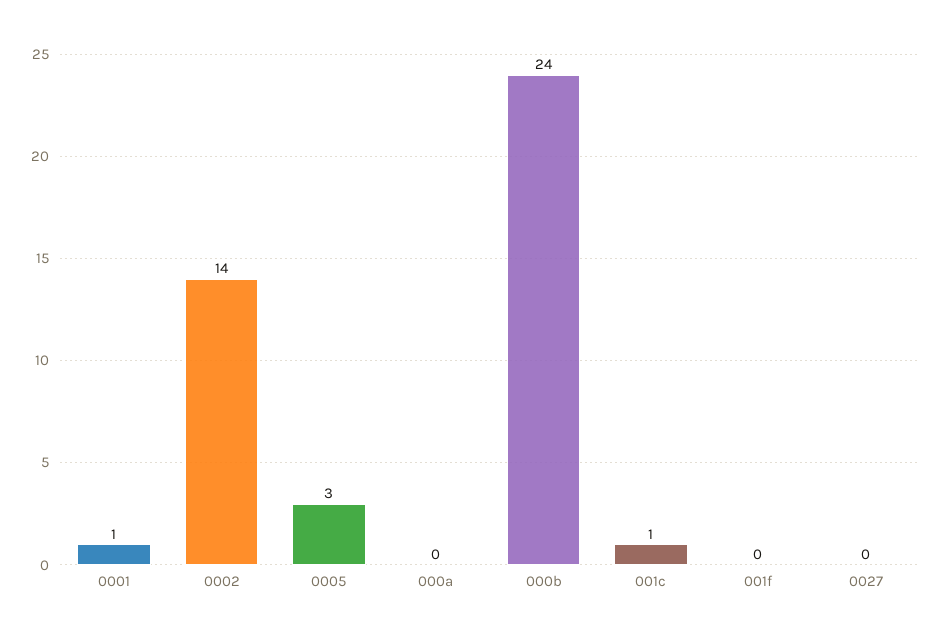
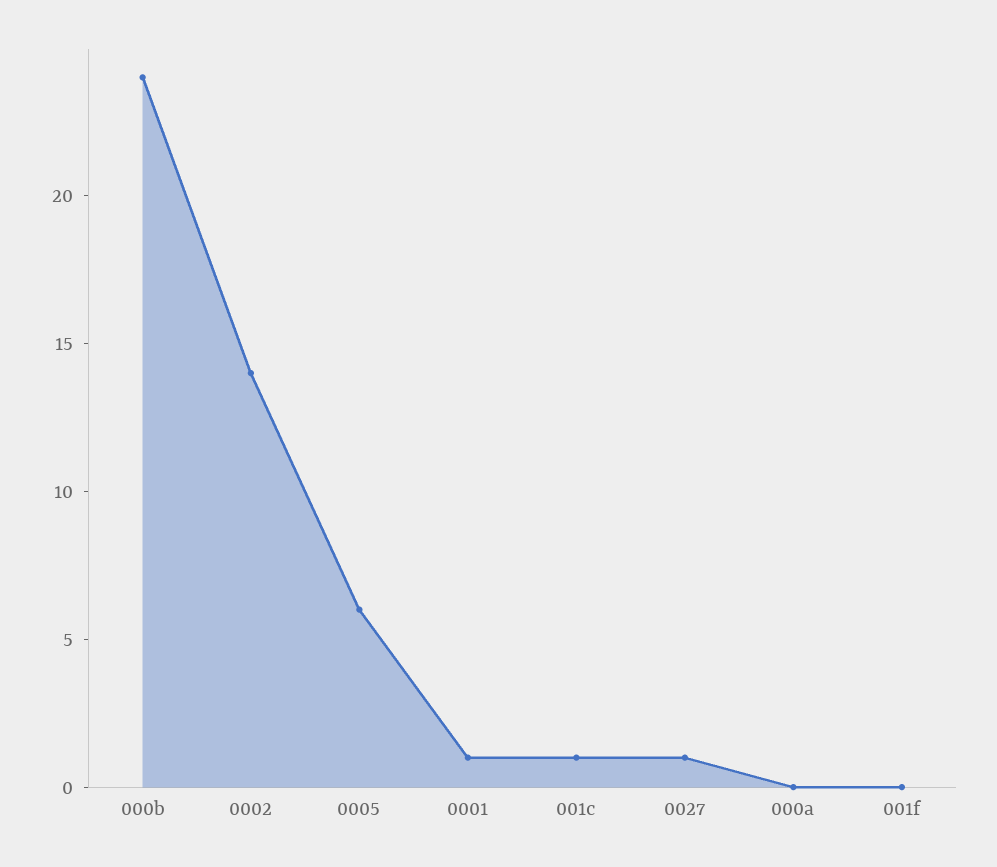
0005: 3 -> 6
0027: 0 -> 1

